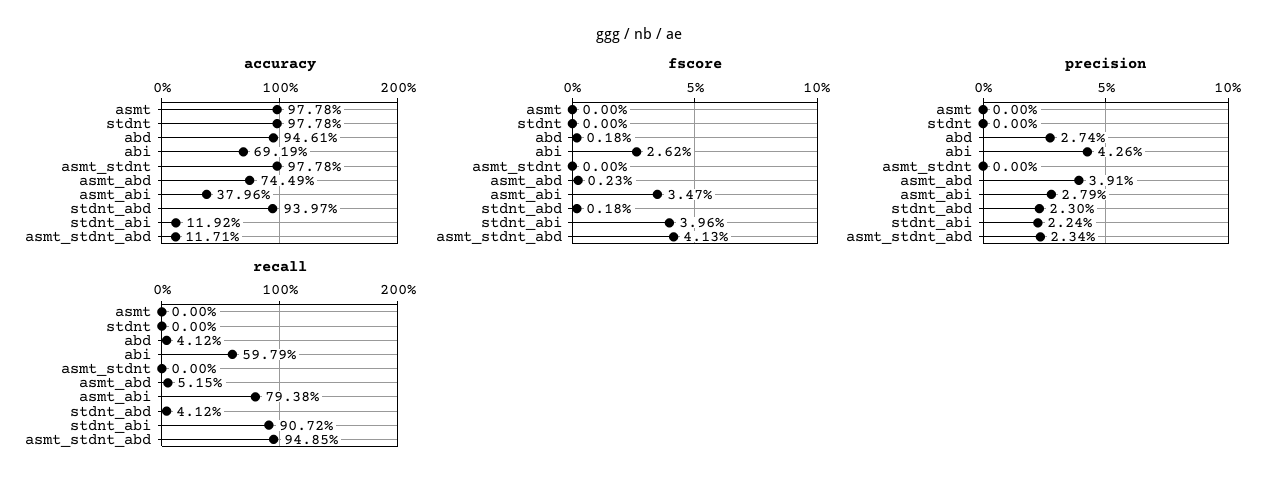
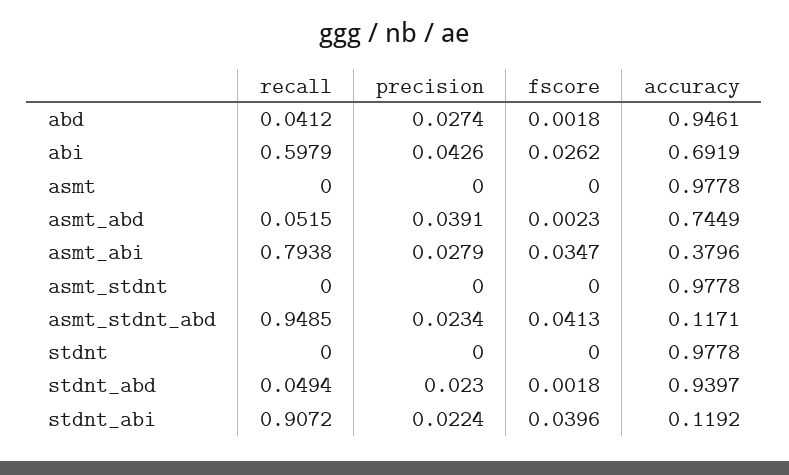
recall, stdnt_abd: 0.0412 -> 0.0494

